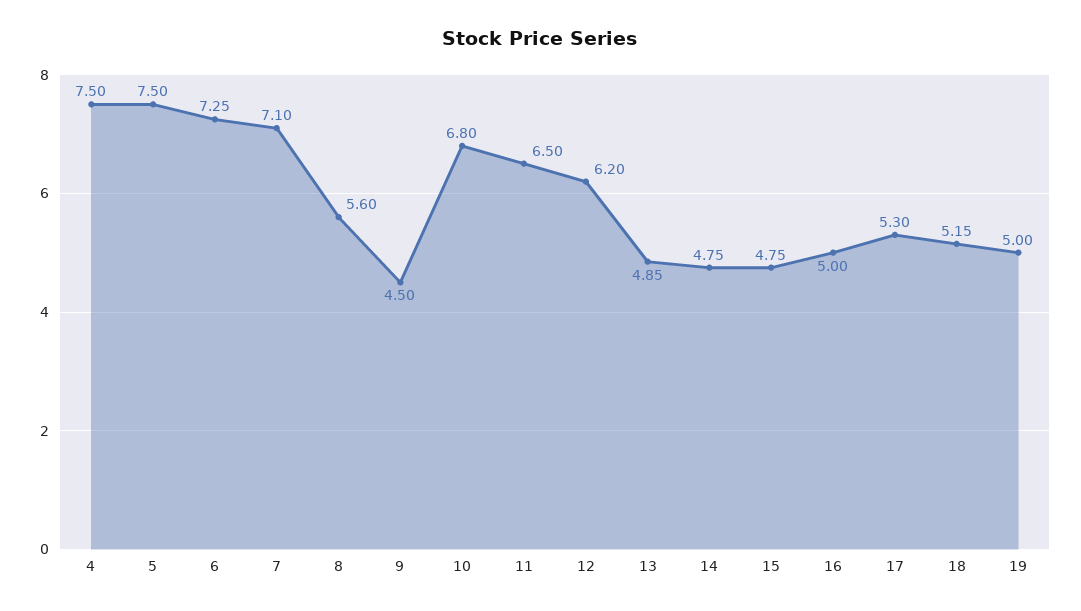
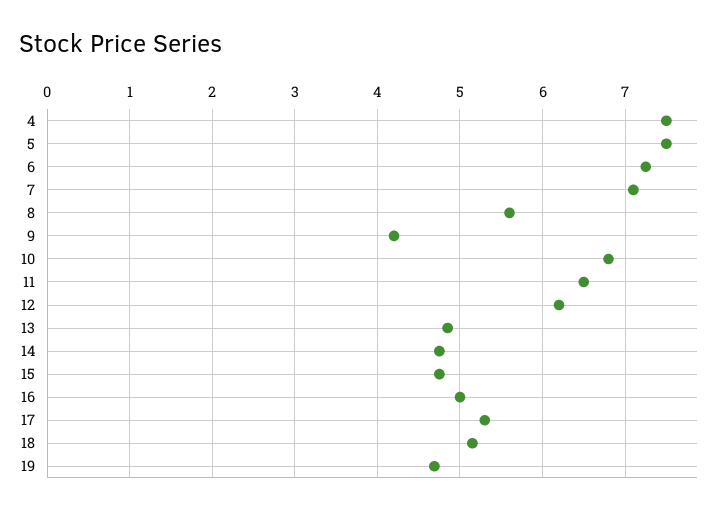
9: 4.5 -> 4.2
19: 5 -> 4.7

